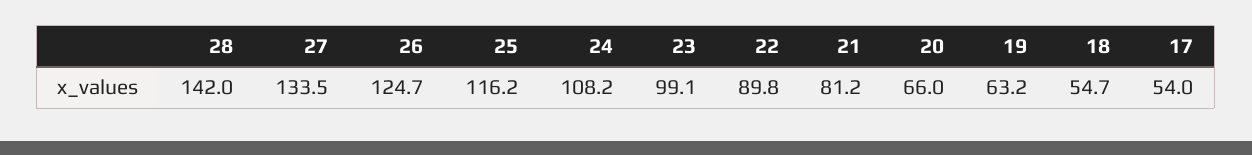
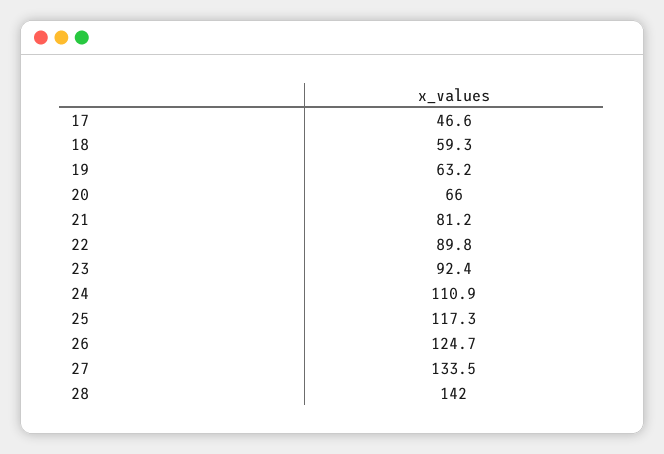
25: 116.2 -> 117.3
24: 108.2 -> 110.9
23: 99.1 -> 92.4
18: 54.7 -> 59.3
17: 54 -> 46.6

